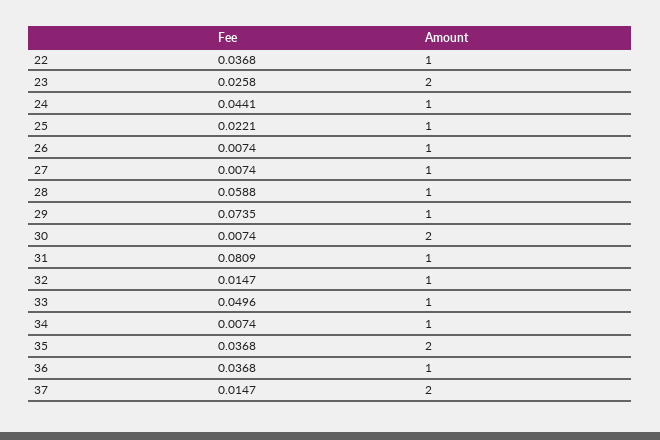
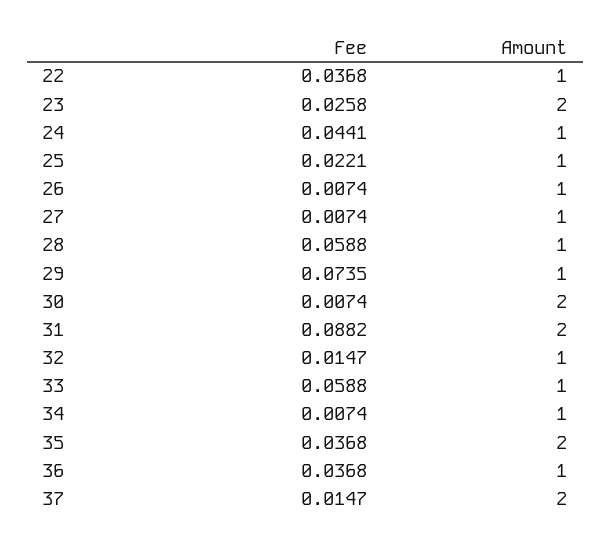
Fee, 31: 0.0809 -> 0.0882
Amount, 31: 1 -> 2
Fee, 33: 0.0496 -> 0.0588

